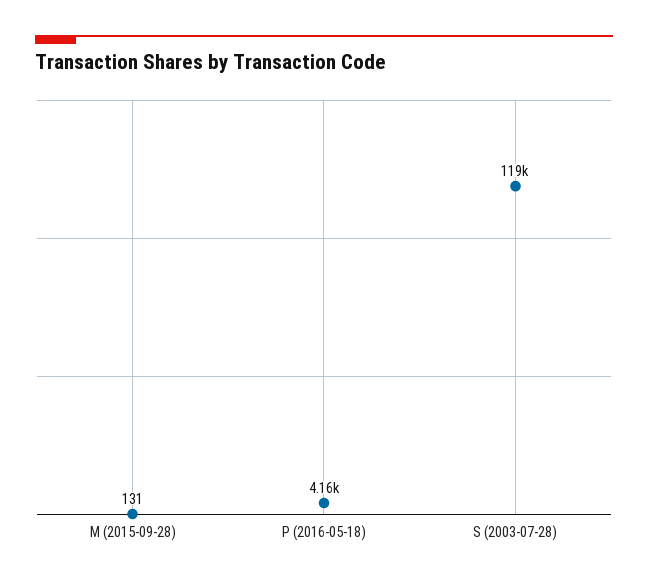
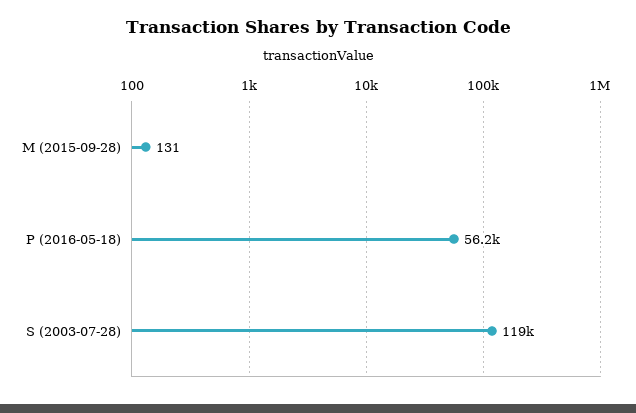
P (2016-05-18): 4160 -> 56200

